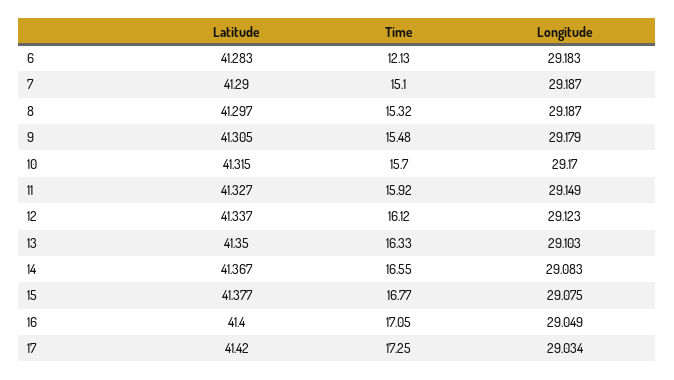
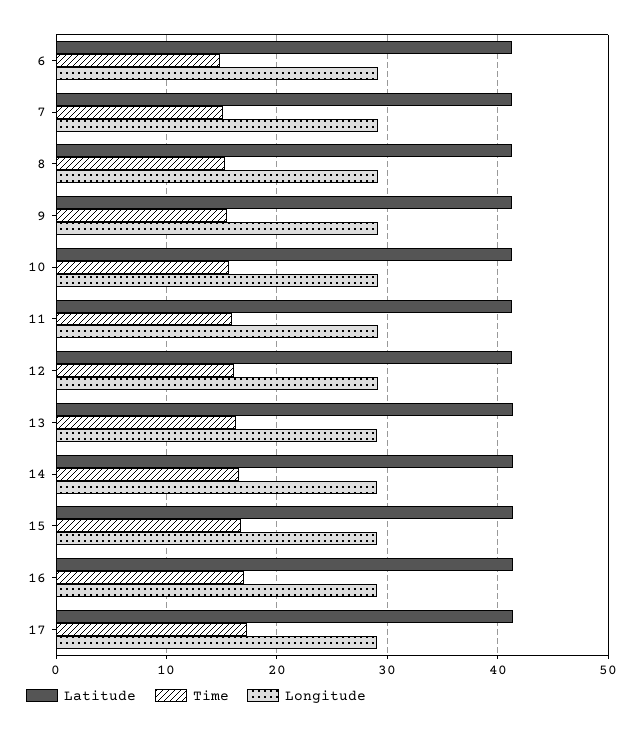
Time, 6: 12.13 -> 15

